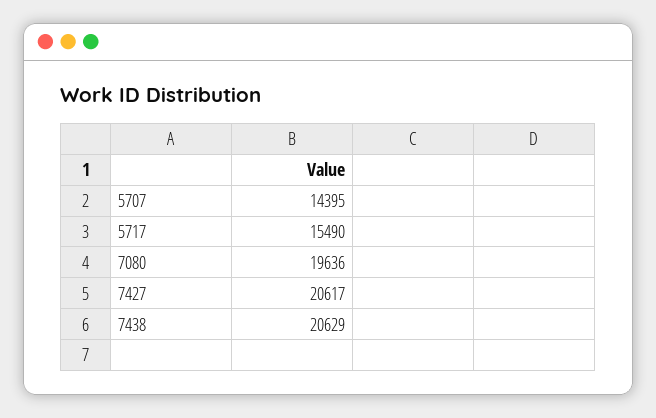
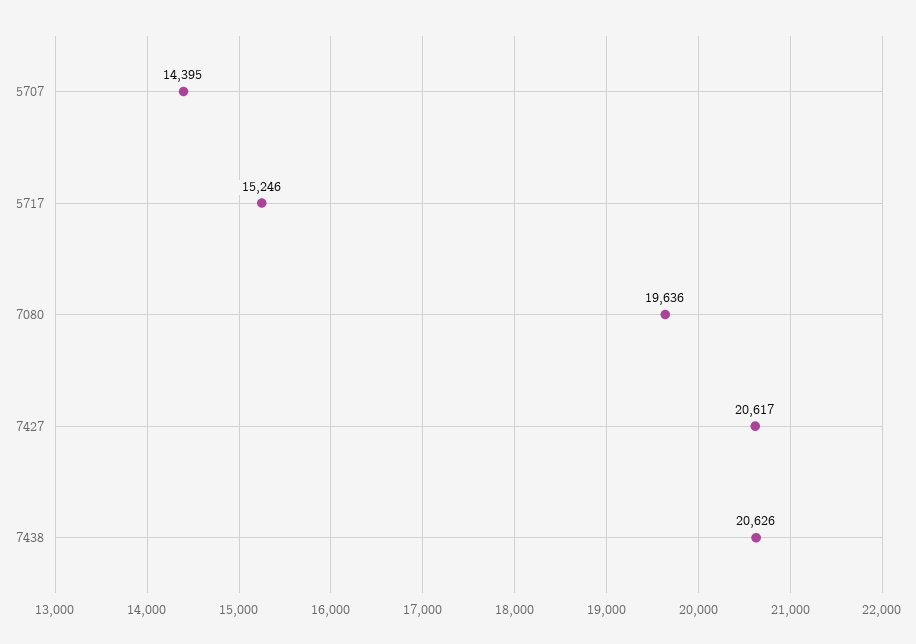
5717: 15490 -> 15246
7438: 20629 -> 20626

